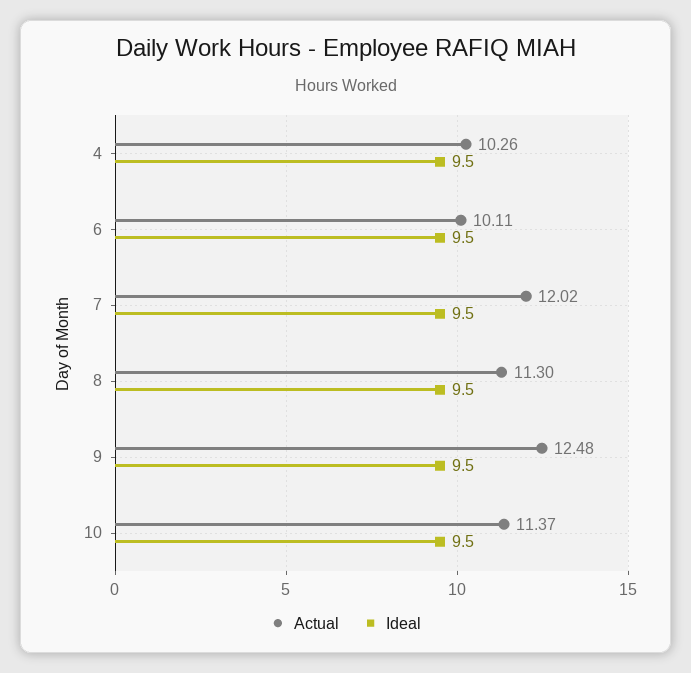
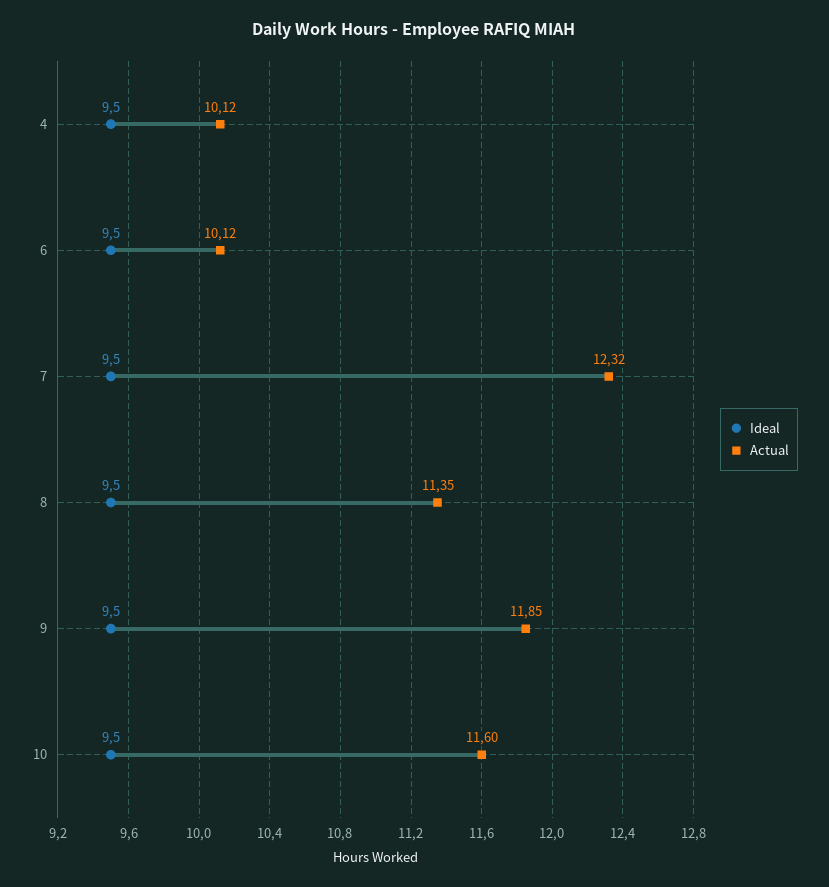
Actual, 4: 10.26 -> 10.12
Actual, 6: 10.11 -> 10.12
Actual, 7: 12.02 -> 12.32
Actual, 8: 11.3 -> 11.35
Actual, 9: 12.48 -> 11.85
Actual, 10: 11.37 -> 11.6

